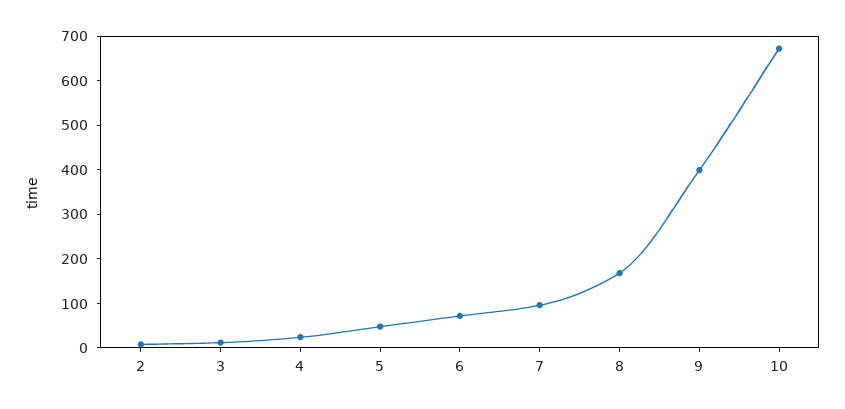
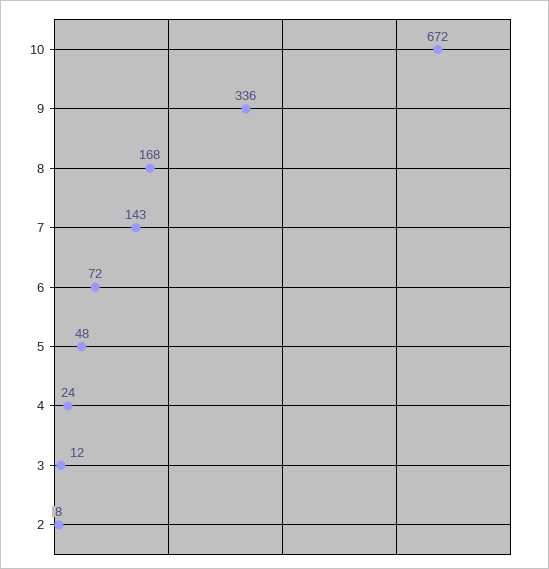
7: 100 -> 143
9: 400 -> 336

